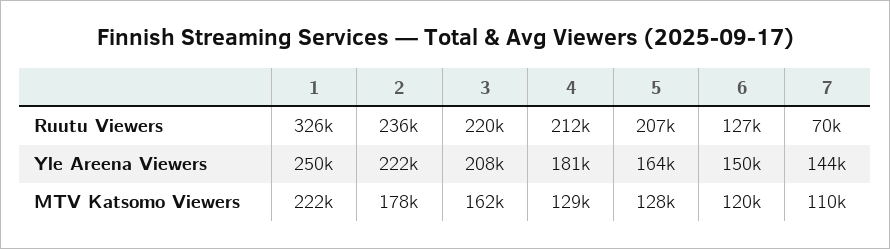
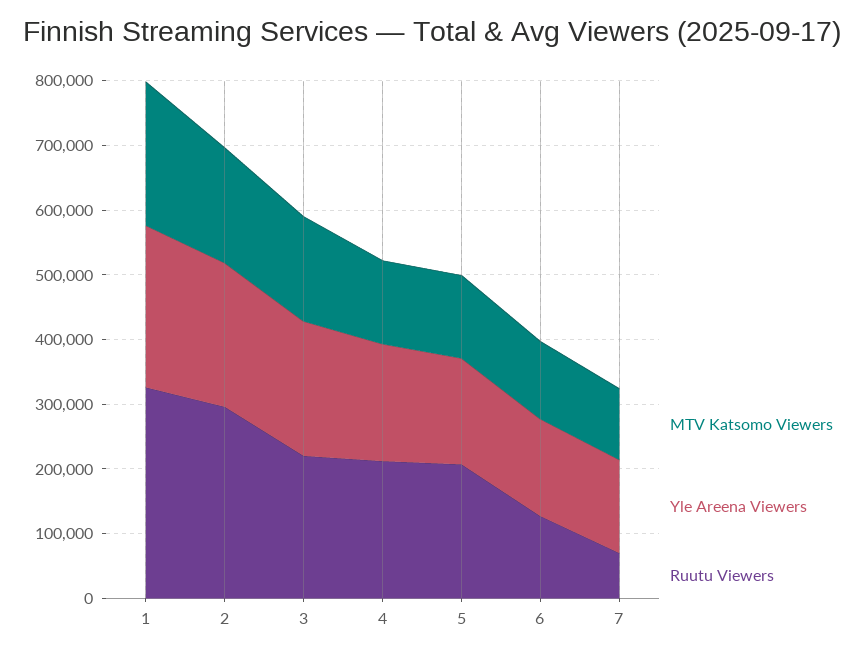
Ruutu Viewers, 2: 236000 -> 300000

